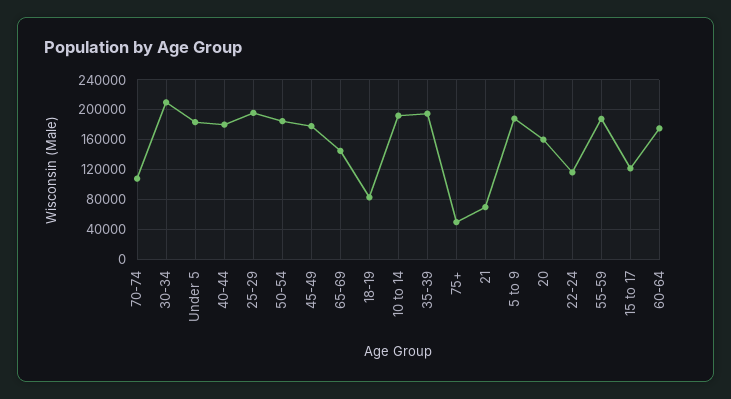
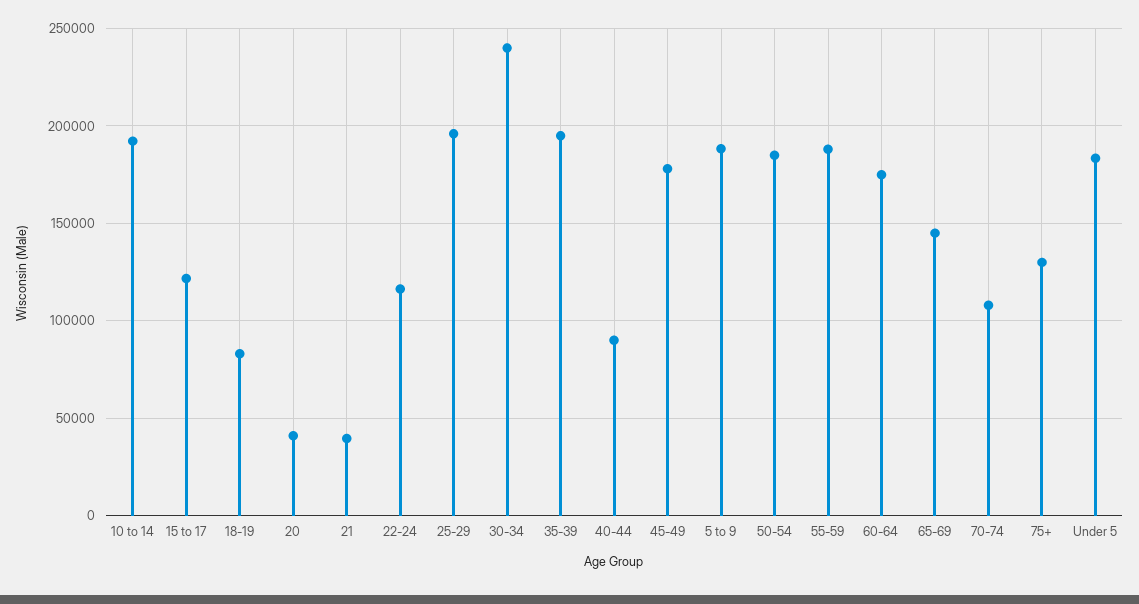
30-34: 210000 -> 240000
40-44: 180000 -> 90000
75+: 50000 -> 130000
21: 70000 -> 40000
20: 160000 -> 40000

